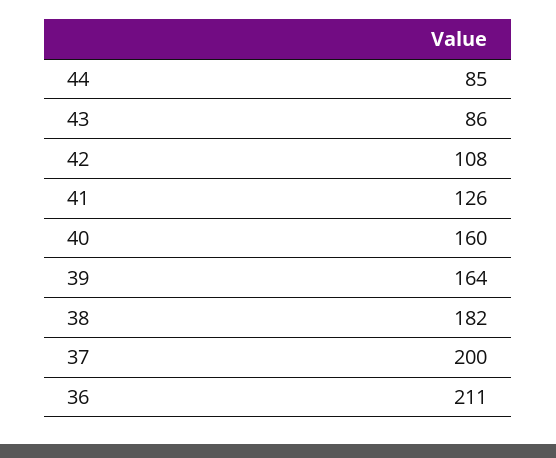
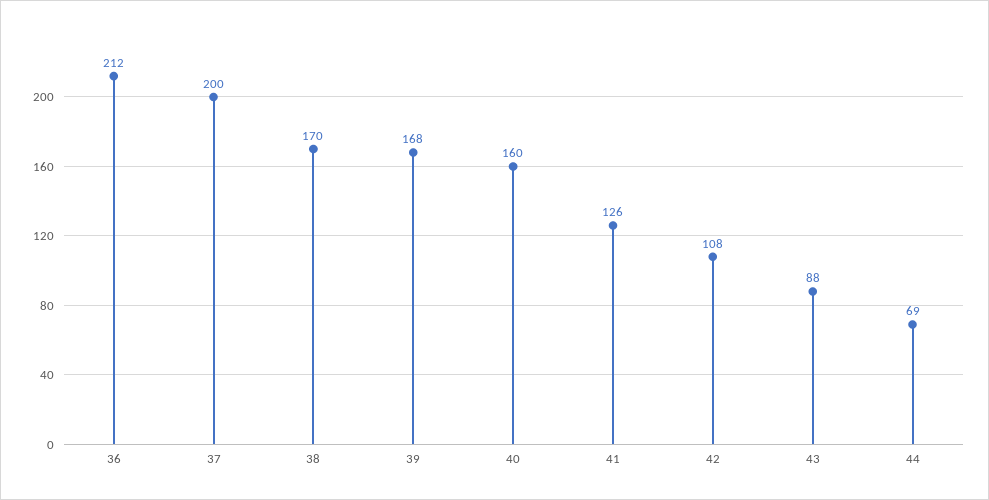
44: 85 -> 69
43: 86 -> 88
39: 164 -> 168
38: 182 -> 170
36: 211 -> 212

